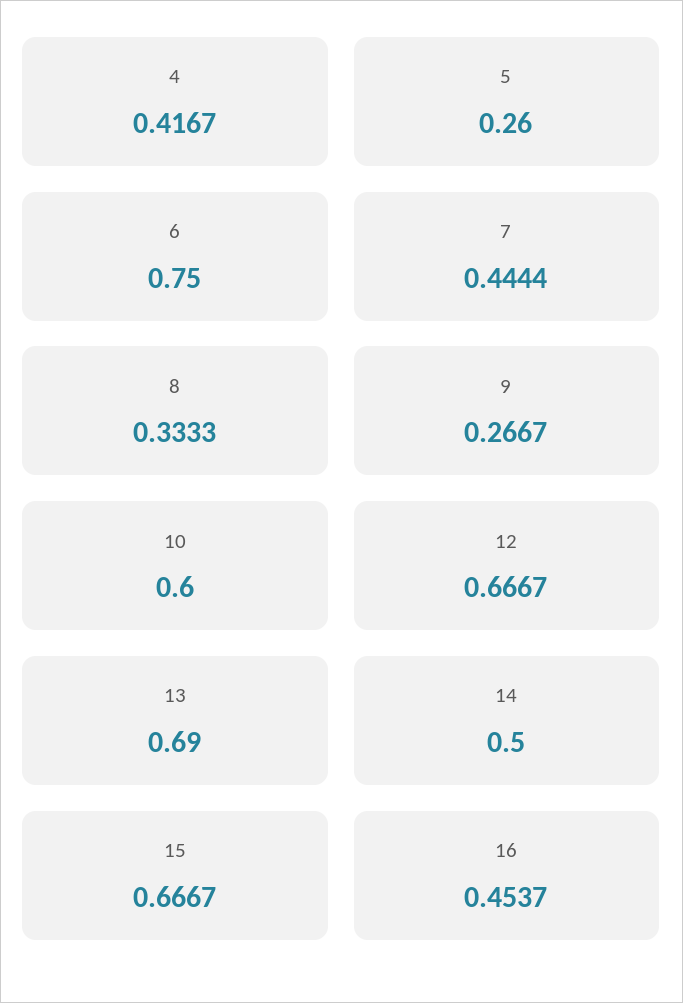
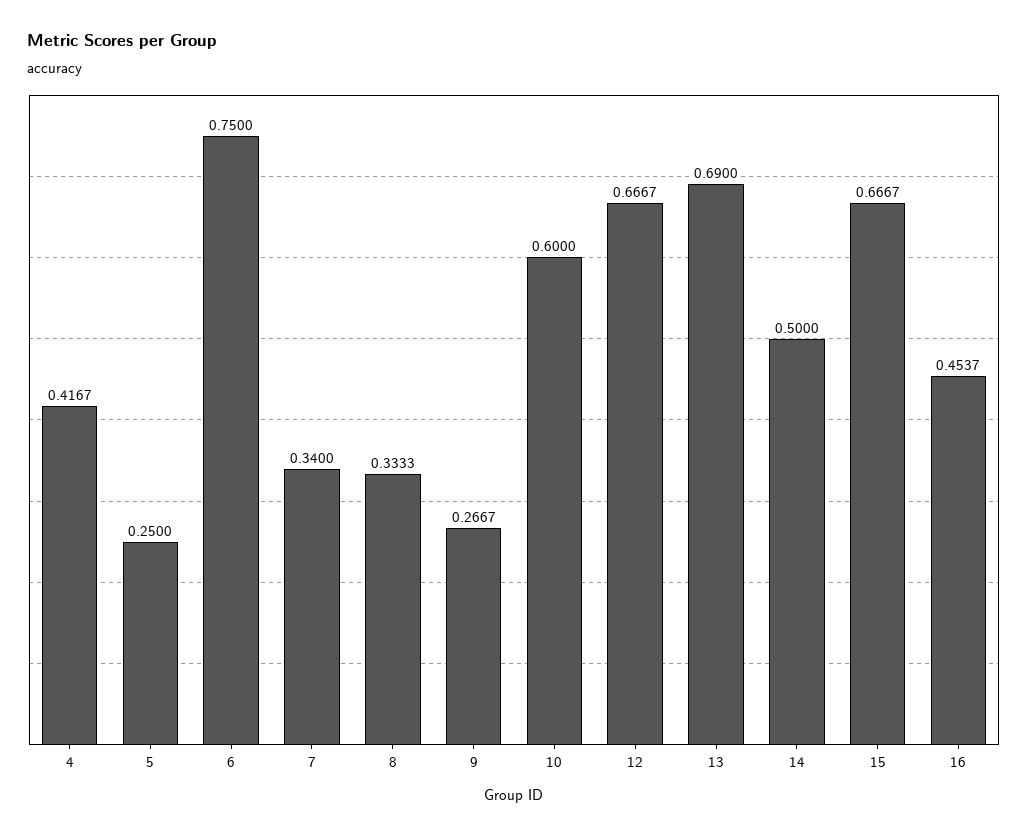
5: 0.26 -> 0.25
7: 0.4444 -> 0.34

